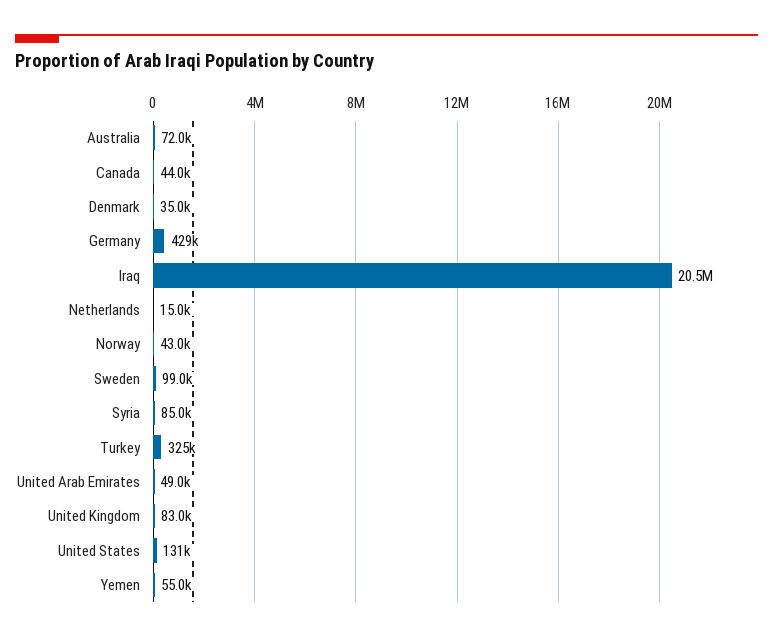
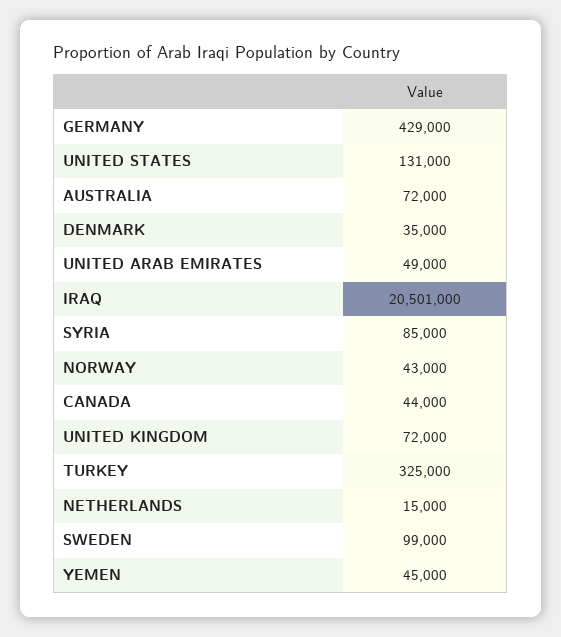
United Kingdom: 83000 -> 72000
Yemen: 55000 -> 45000

